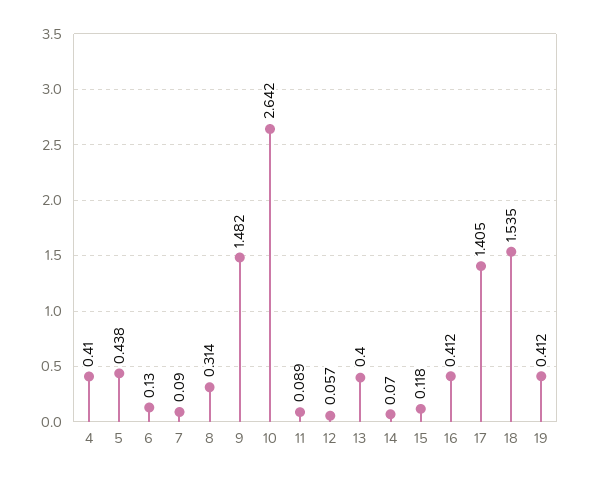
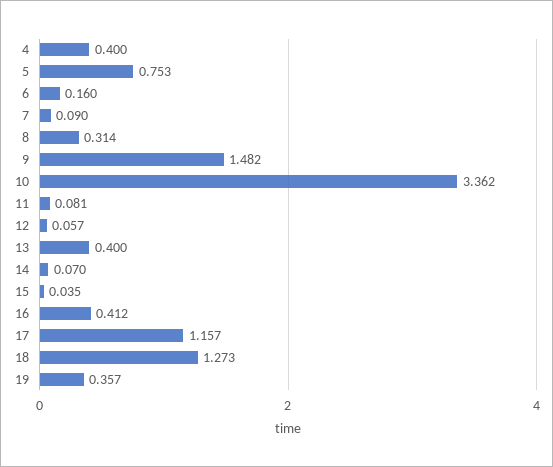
4: 0.41 -> 0.4
5: 0.438 -> 0.753
6: 0.13 -> 0.16
10: 2.642 -> 3.362
11: 0.089 -> 0.081
15: 0.118 -> 0.035
17: 1.405 -> 1.157
18: 1.535 -> 1.273
19: 0.412 -> 0.357

